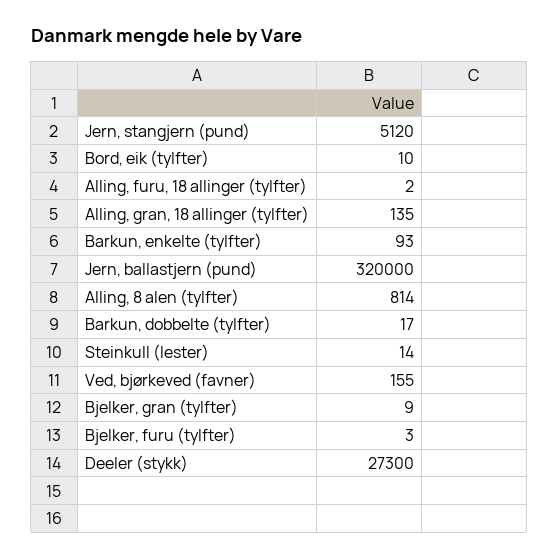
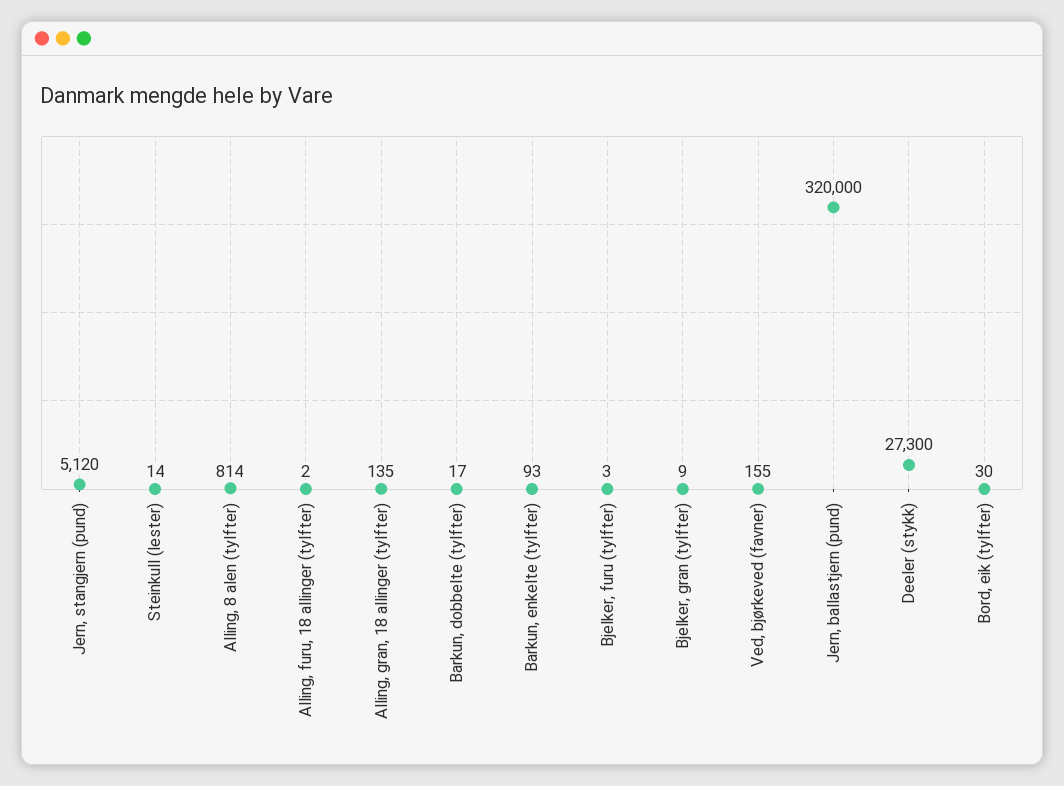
Bord, eik (tylfter): 10 -> 30

